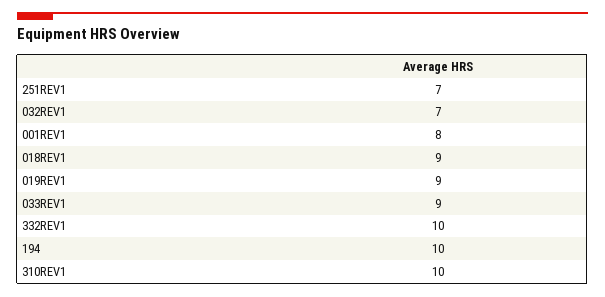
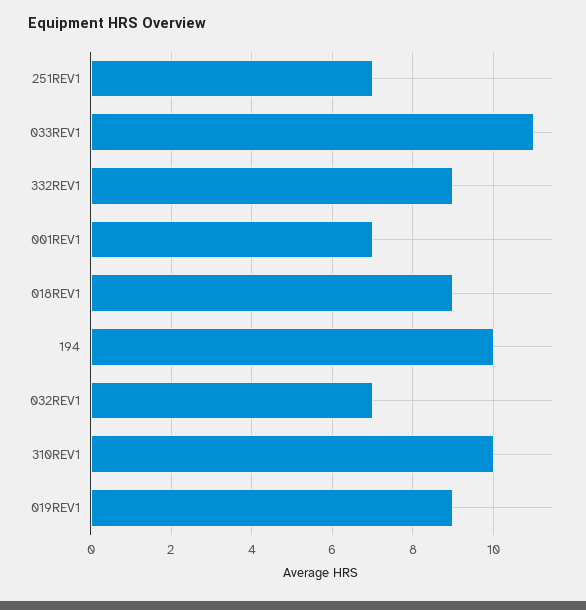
001REV1: 8 -> 7
033REV1: 9 -> 11
332REV1: 10 -> 9

